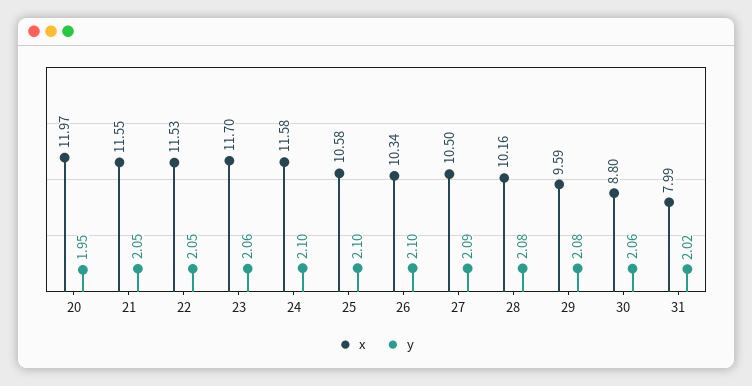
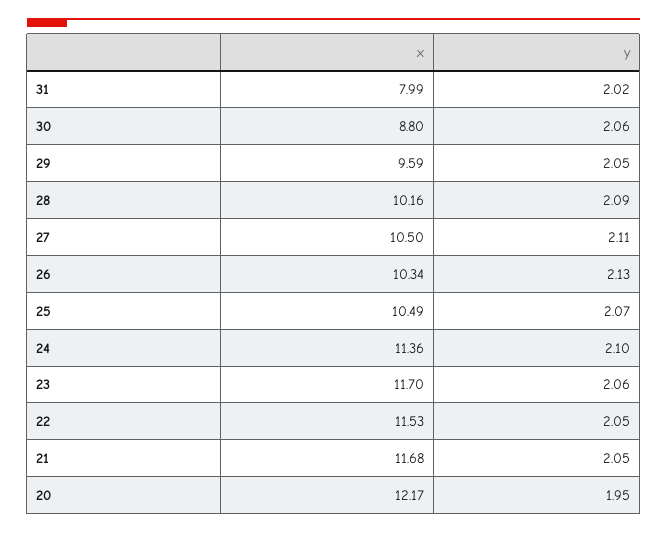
x, 20: 11.97 -> 12.17
x, 21: 11.55 -> 11.68
x, 24: 11.58 -> 11.36
x, 25: 10.58 -> 10.49
y, 25: 2.1 -> 2.07
y, 26: 2.1 -> 2.13
y, 27: 2.09 -> 2.11
y, 28: 2.08 -> 2.09
y, 29: 2.08 -> 2.05

